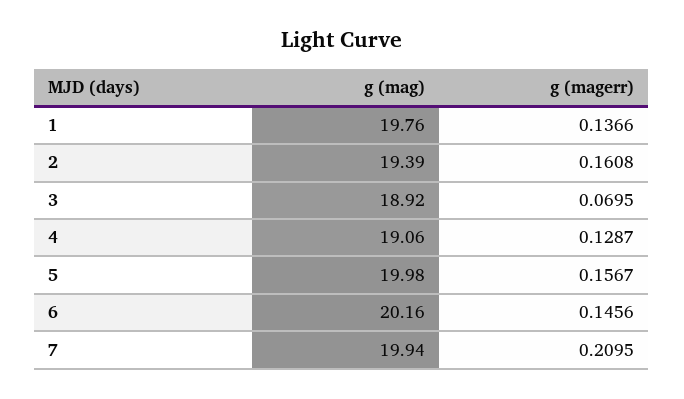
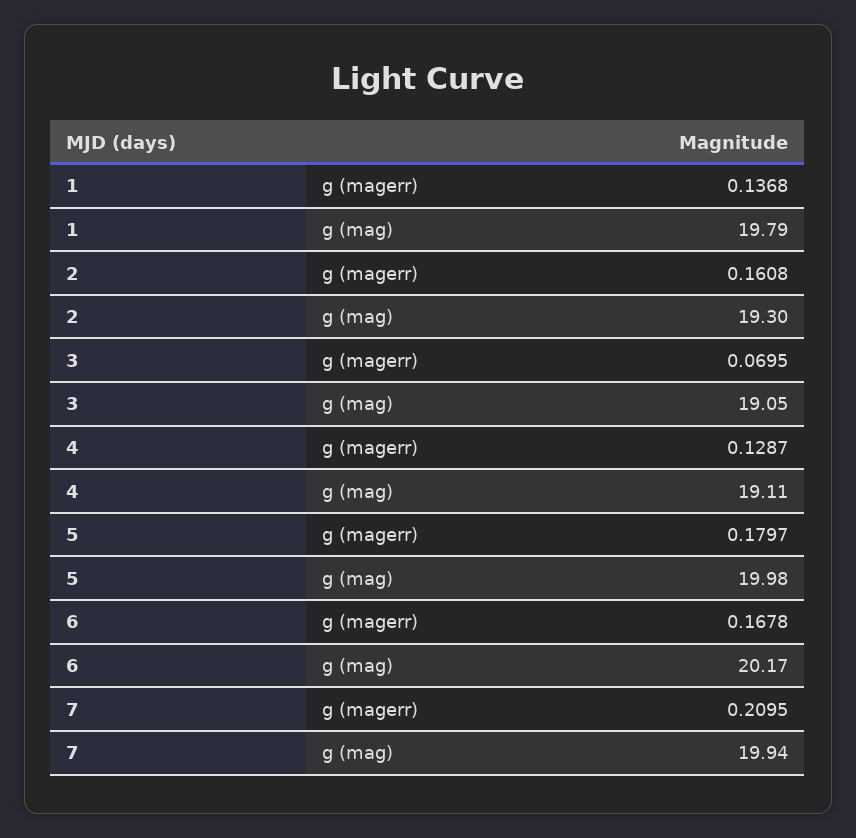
g (mag), 1: 19.76 -> 19.79
g (magerr), 1: 0.1366 -> 0.1368
g (mag), 2: 19.39 -> 19.3
g (mag), 3: 18.92 -> 19.05
g (mag), 4: 19.06 -> 19.11
g (magerr), 5: 0.1567 -> 0.1797
g (mag), 6: 20.16 -> 20.17
g (magerr), 6: 0.1456 -> 0.1678

